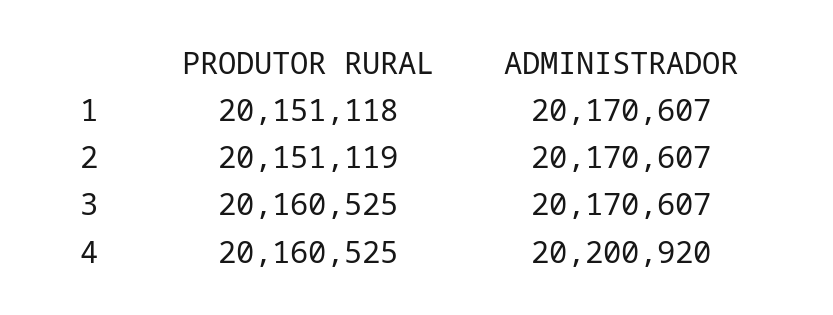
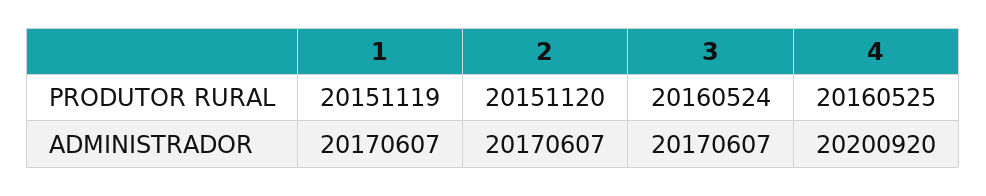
PRODUTOR RURAL, 1: 20151118 -> 20151119
PRODUTOR RURAL, 2: 20151119 -> 20151120
PRODUTOR RURAL, 3: 20160525 -> 20160524

